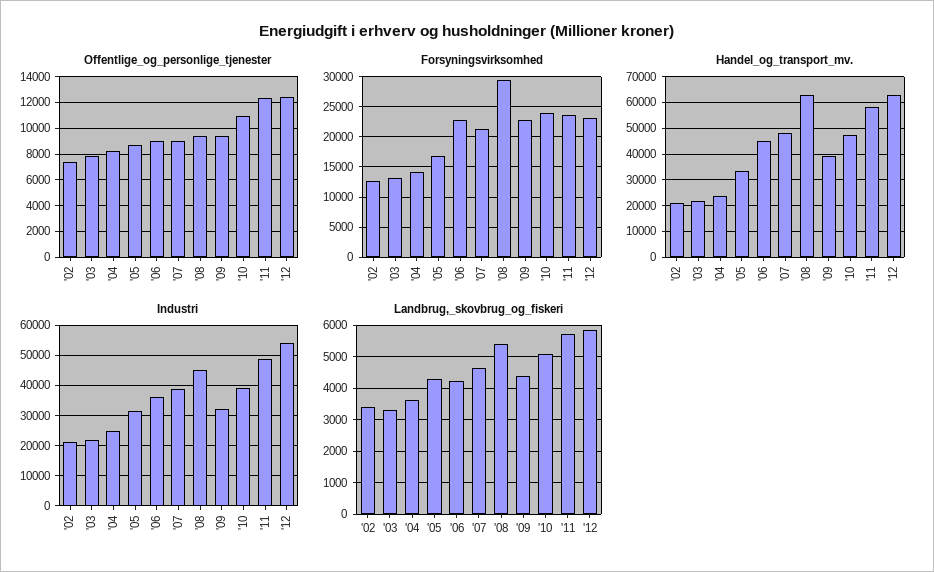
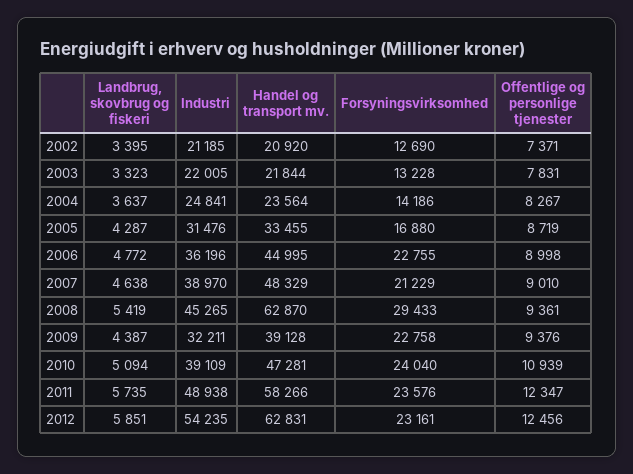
Landbrug,_skovbrug_og_fiskeri, '06: 4200 -> 4772

